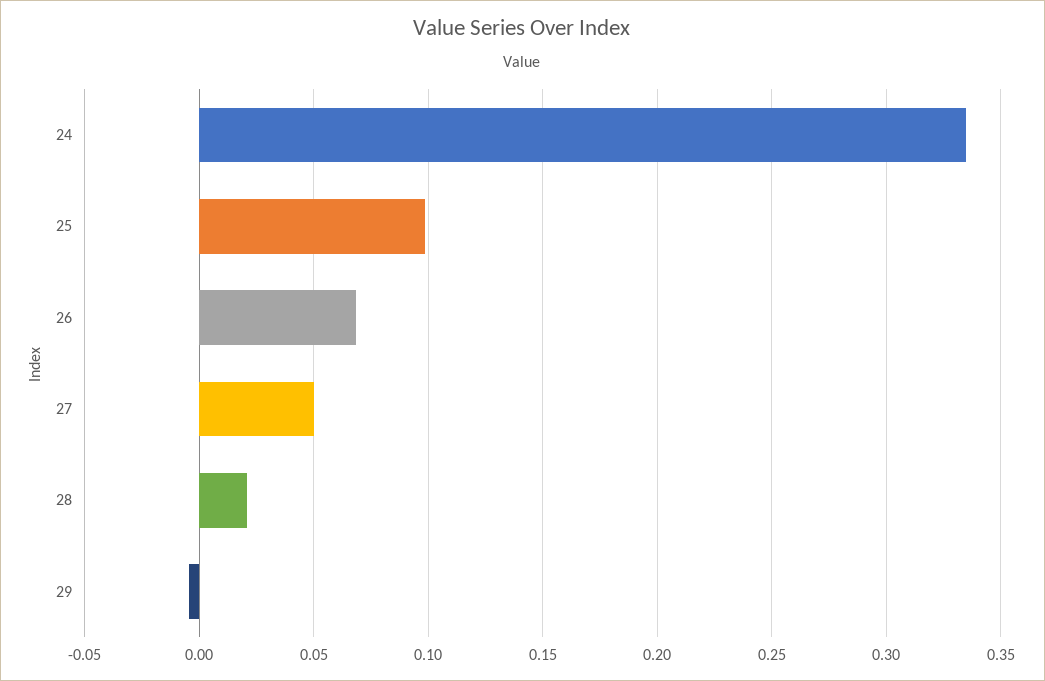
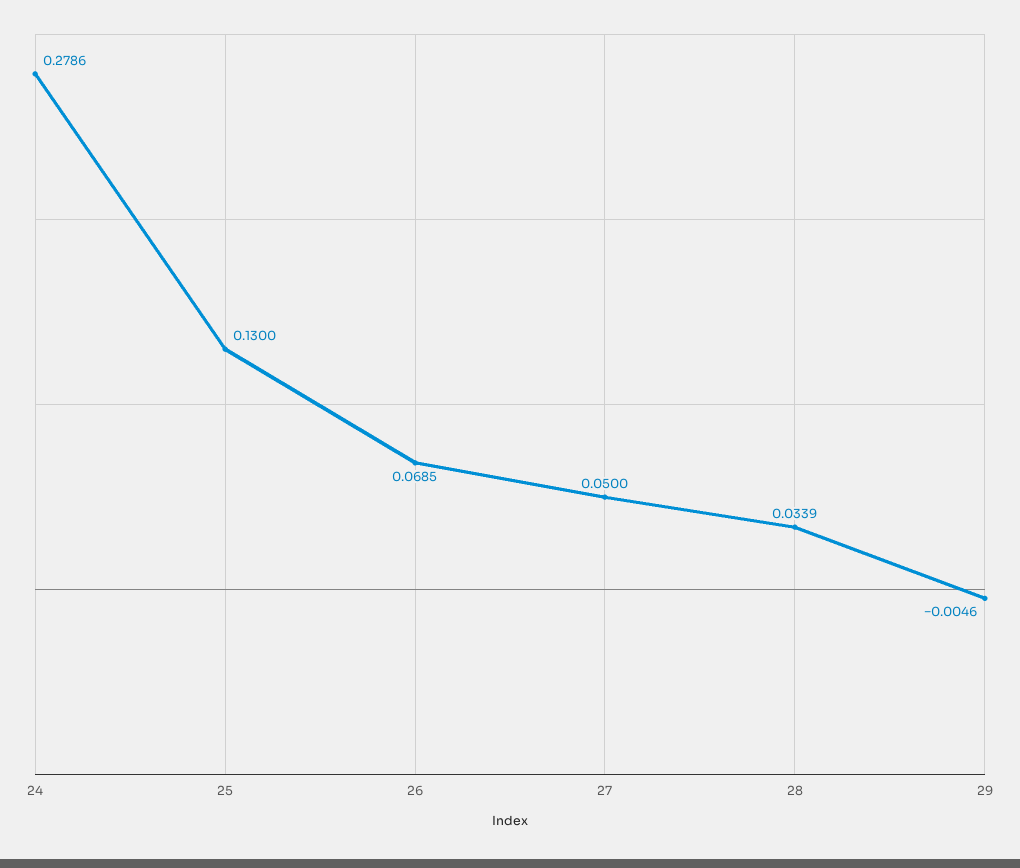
24: 0.335 -> 0.2786
25: 0.1 -> 0.13
28: 0.02 -> 0.0339

